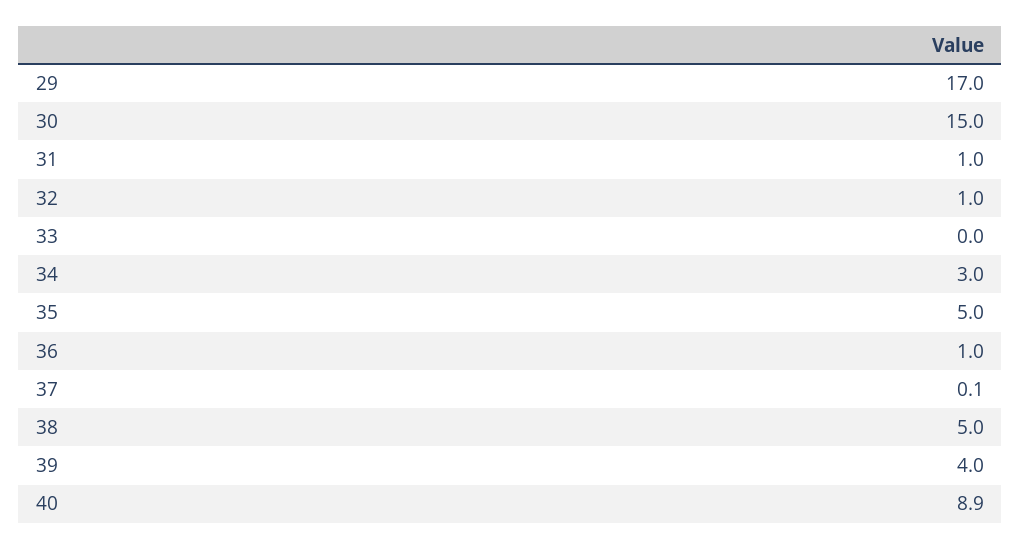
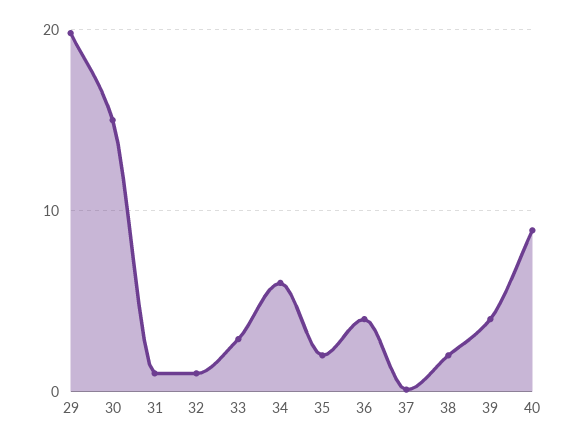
29: 17 -> 20
33: 0 -> 3
34: 3 -> 6
35: 5 -> 2
36: 1 -> 4
38: 5 -> 2

